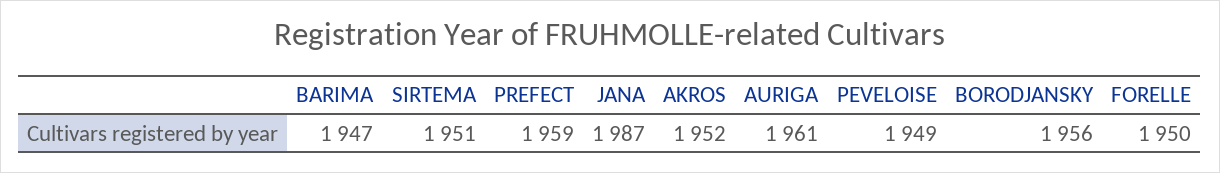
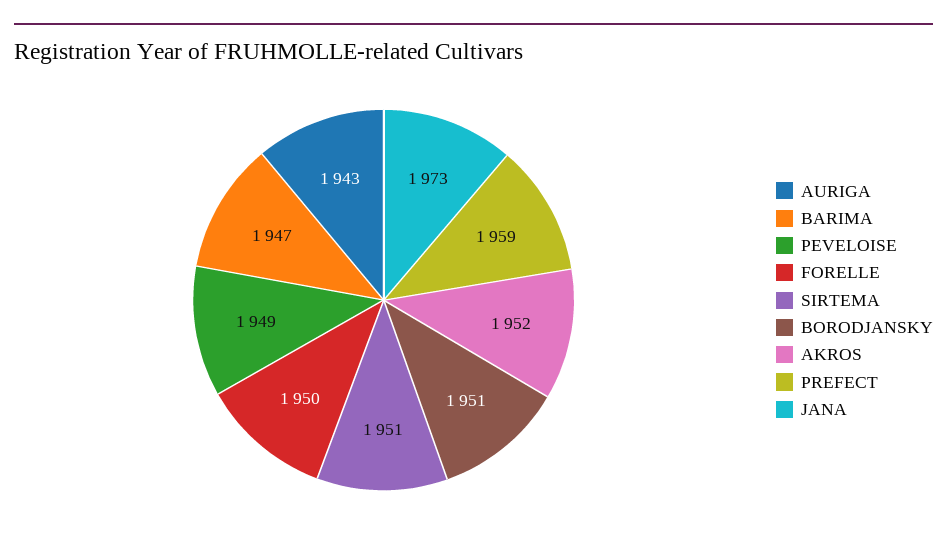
JANA: 1987 -> 1973
AURIGA: 1961 -> 1943
BORODJANSKY: 1956 -> 1951

